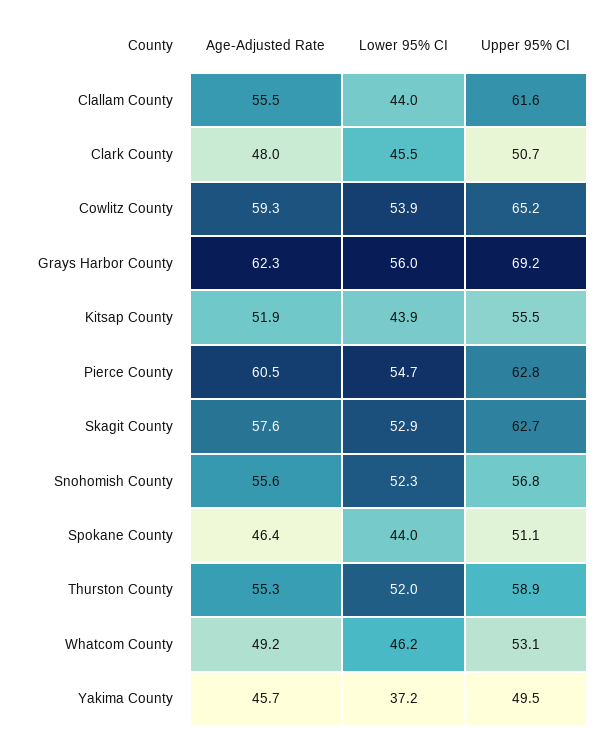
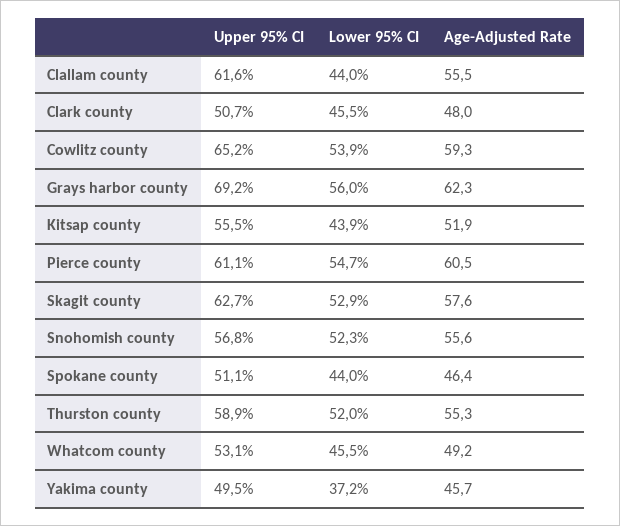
Upper 95% CI, Pierce County: 62.8 -> 61.1
Lower 95% CI, Whatcom County: 46.2 -> 45.5

